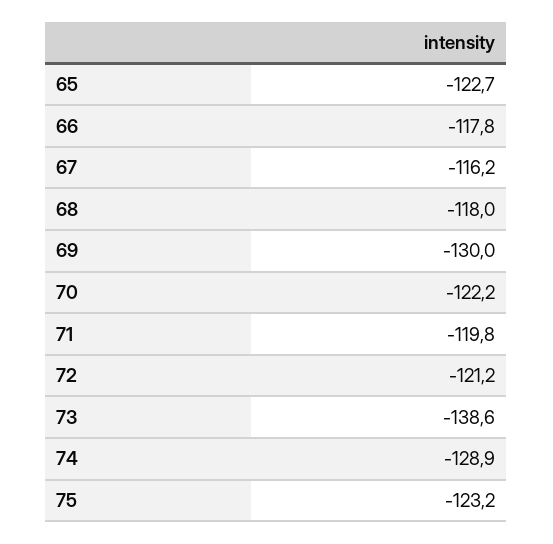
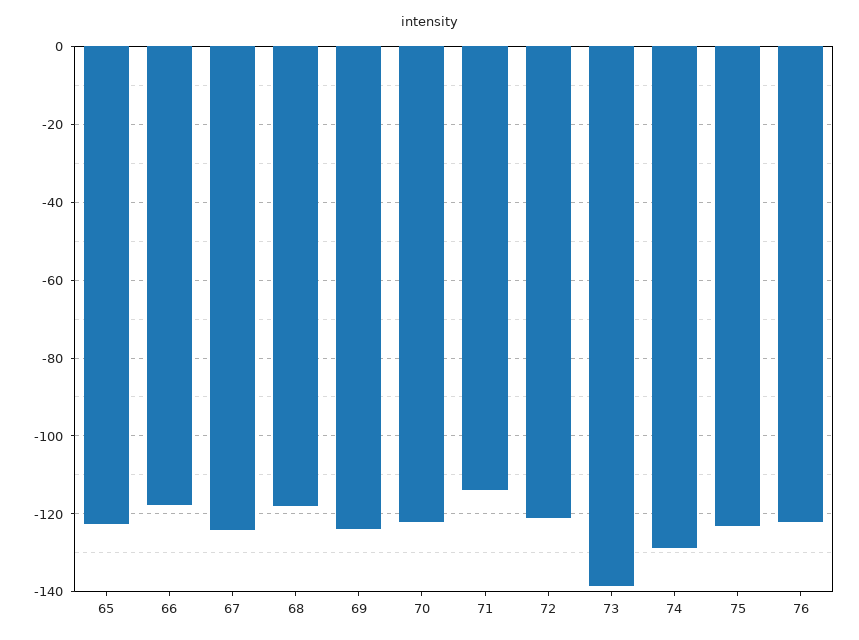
67: -116.2 -> -124
69: -130 -> -124
71: -119.8 -> -114
76: none -> -122

